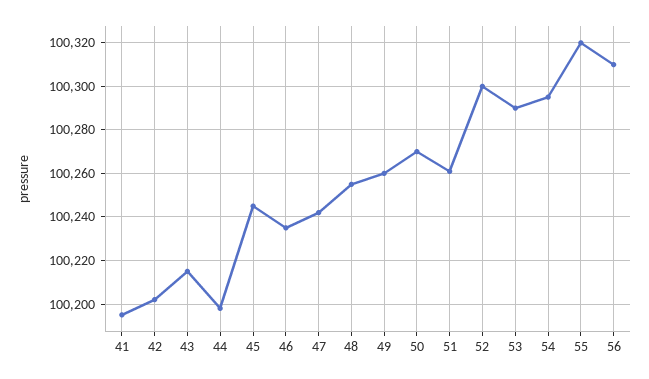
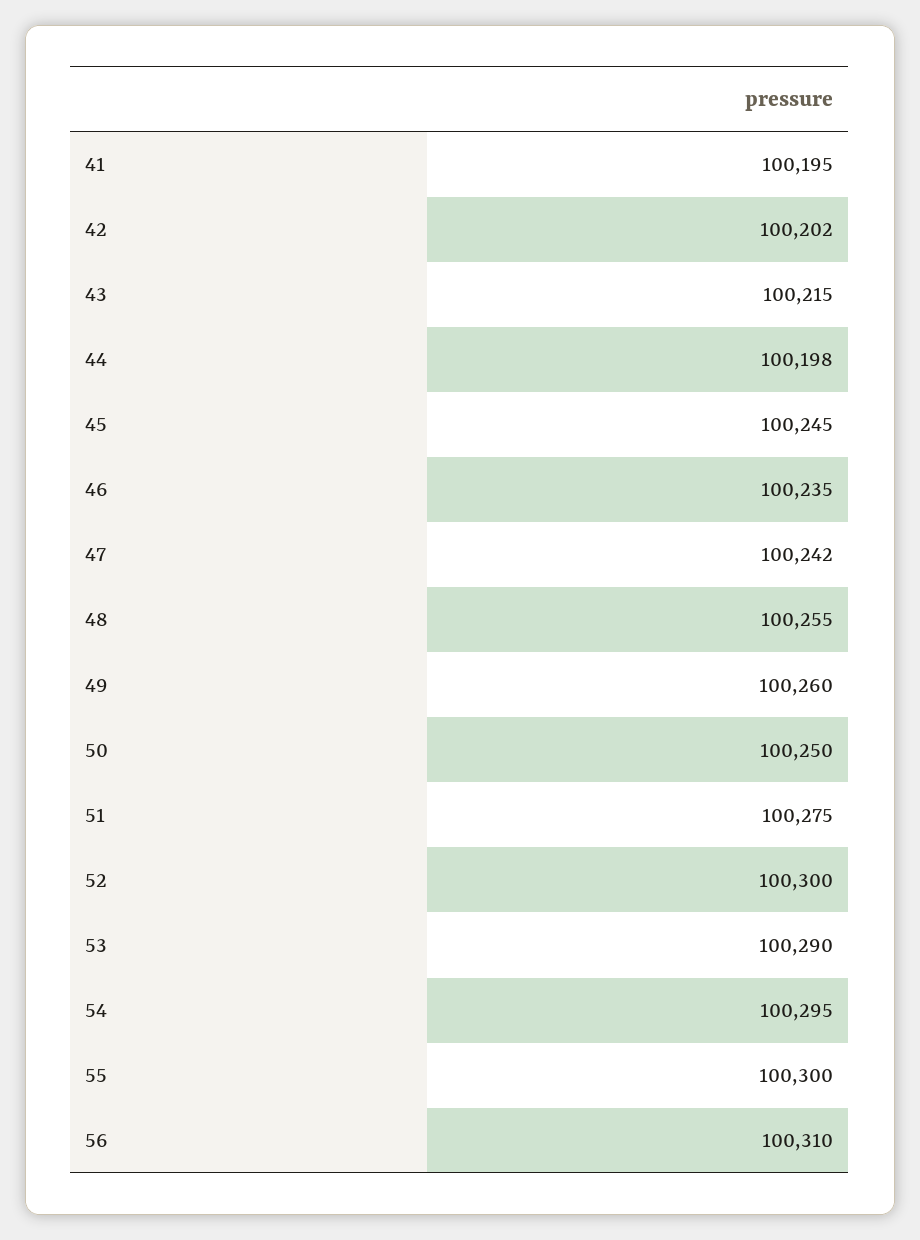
50: 100270 -> 100250
51: 100260 -> 100275
55: 100320 -> 100300

